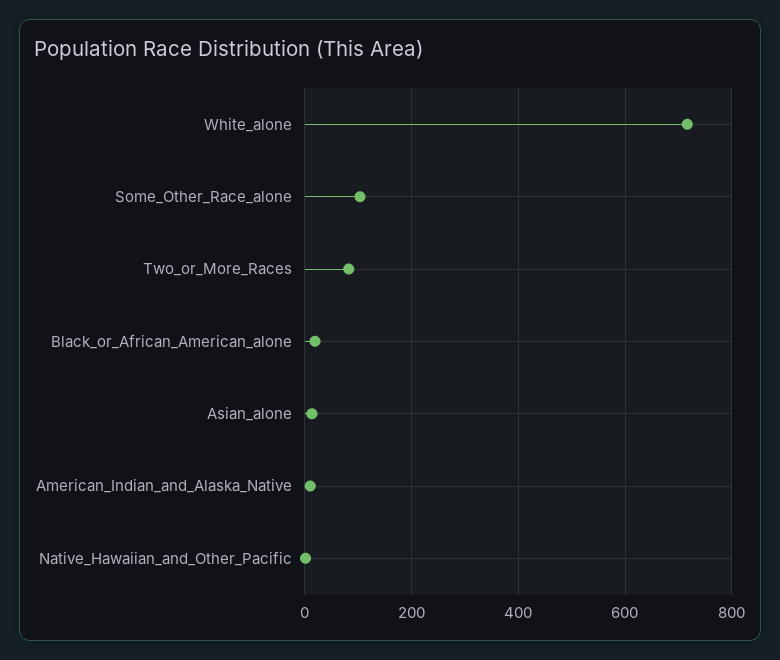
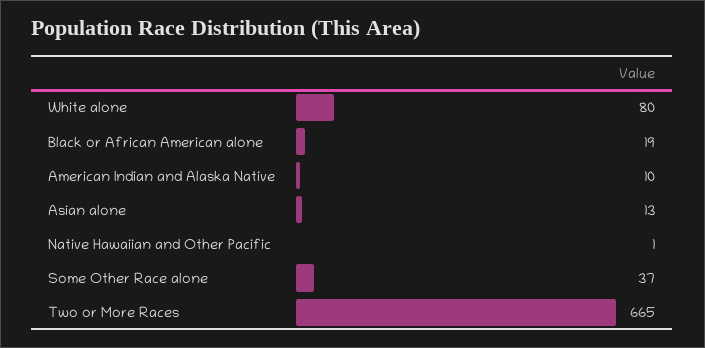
White_alone: 720 -> 80
Some_Other_Race_alone: 100 -> 37
Two_or_More_Races: 80 -> 665

